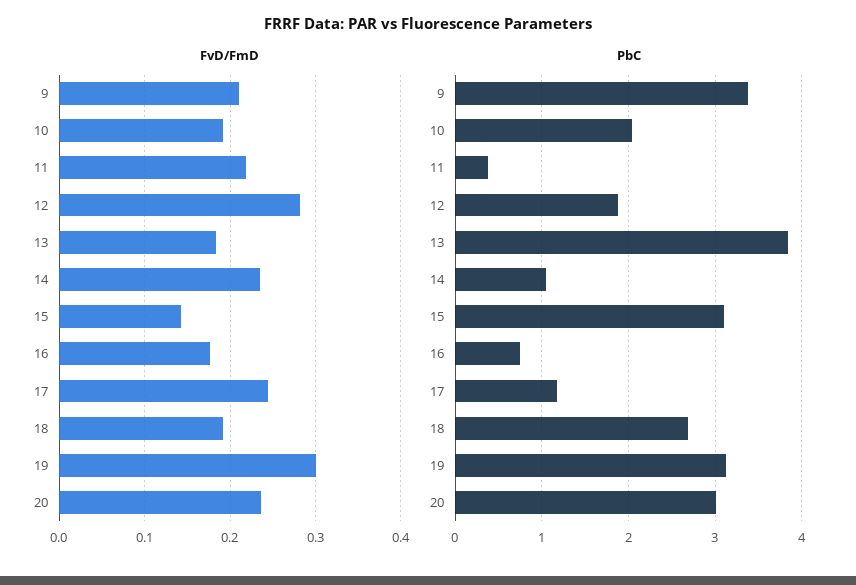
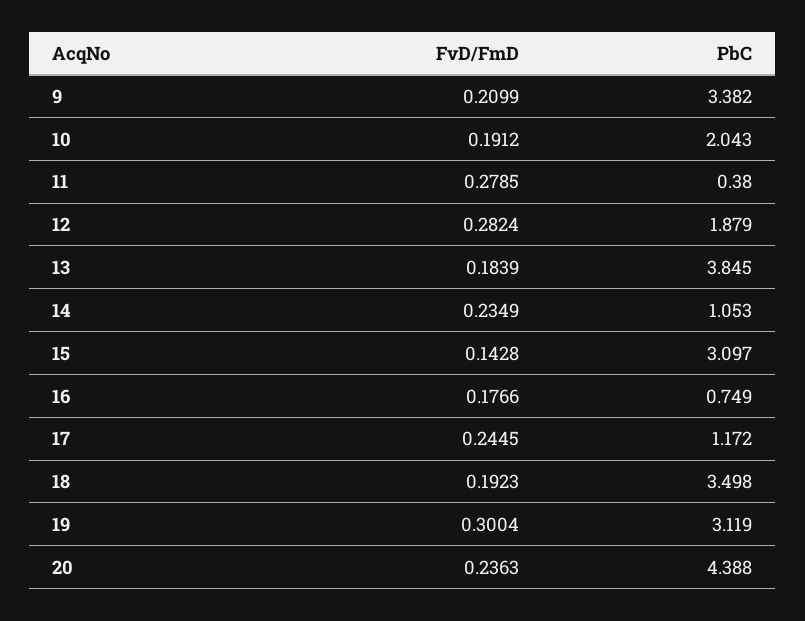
FvD/FmD, 11: 0.22 -> 0.2785
PbC, 18: 2.7 -> 3.498
PbC, 20: 3 -> 4.388

